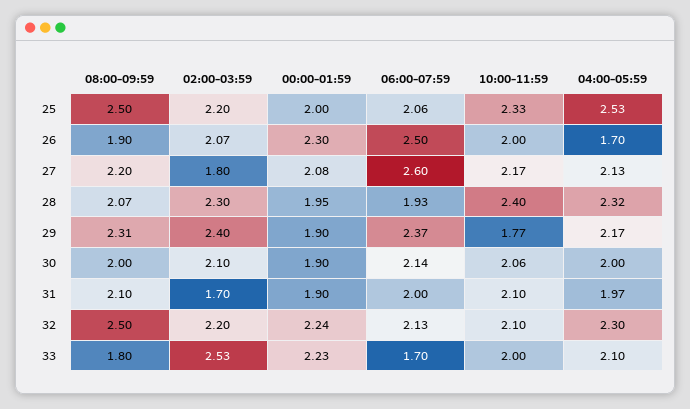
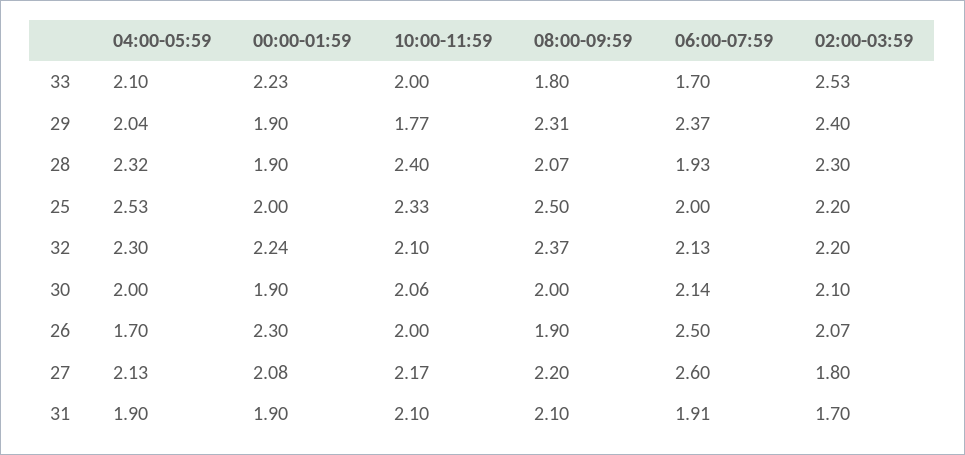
06:00-07:59, 25: 2.06 -> 2
00:00-01:59, 28: 1.95 -> 1.9
04:00-05:59, 29: 2.17 -> 2.04
06:00-07:59, 31: 2 -> 1.91
04:00-05:59, 31: 1.97 -> 1.9
08:00-09:59, 32: 2.5 -> 2.37

